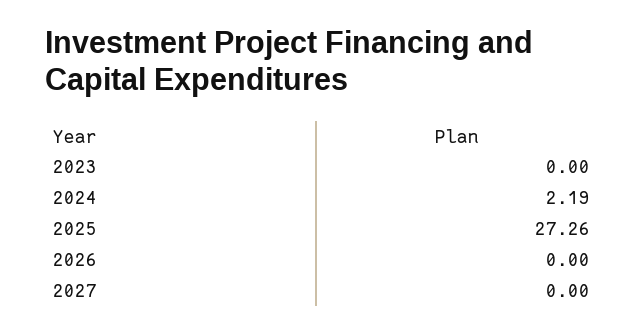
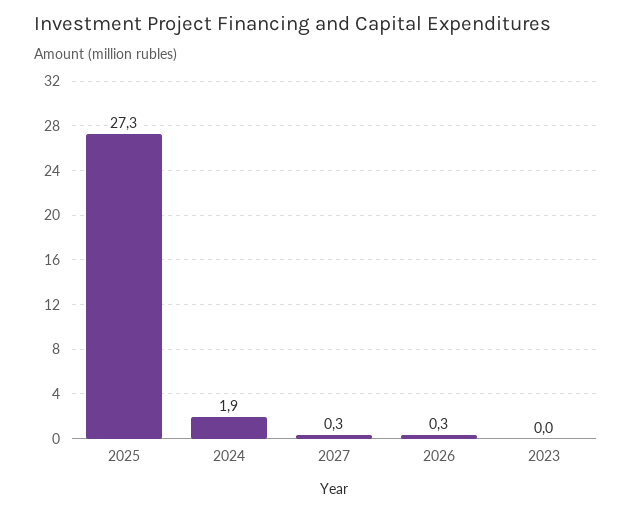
2024: 2.19 -> 1.9
2026: 0 -> 0.3
2027: 0 -> 0.3

